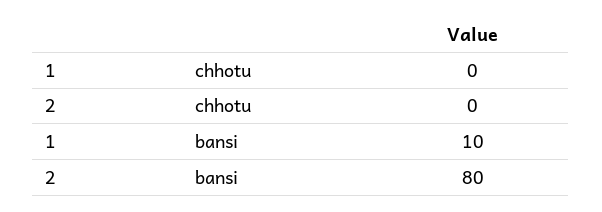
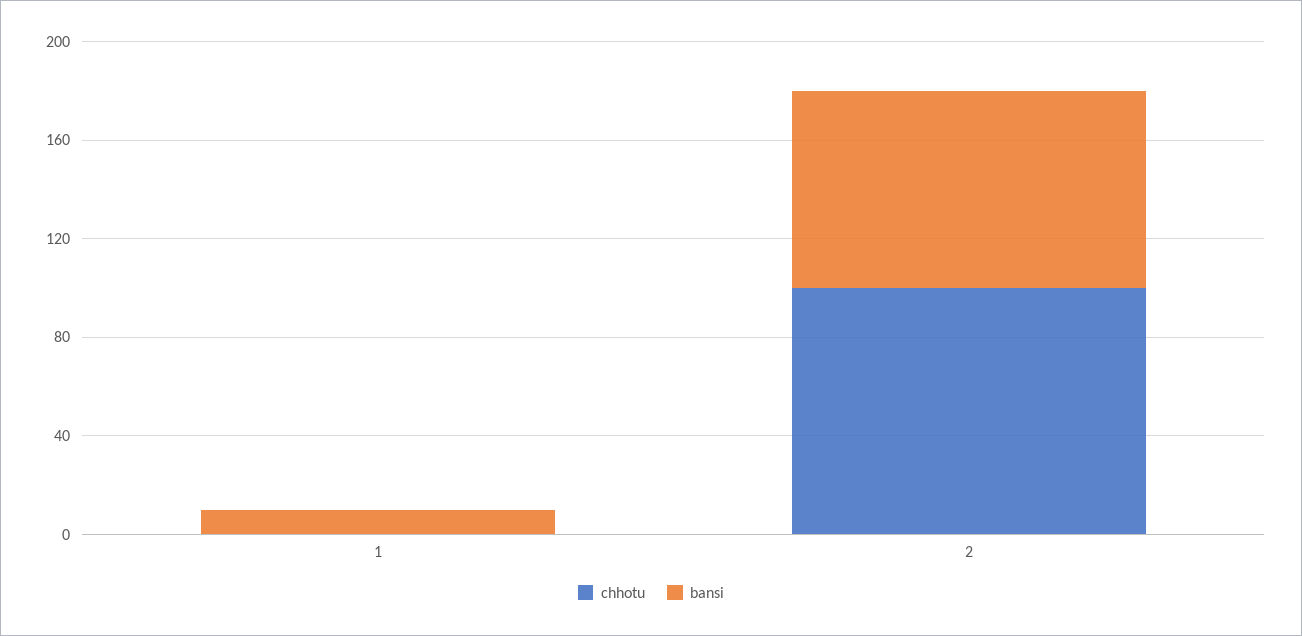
chhotu, 2: 0 -> 100

